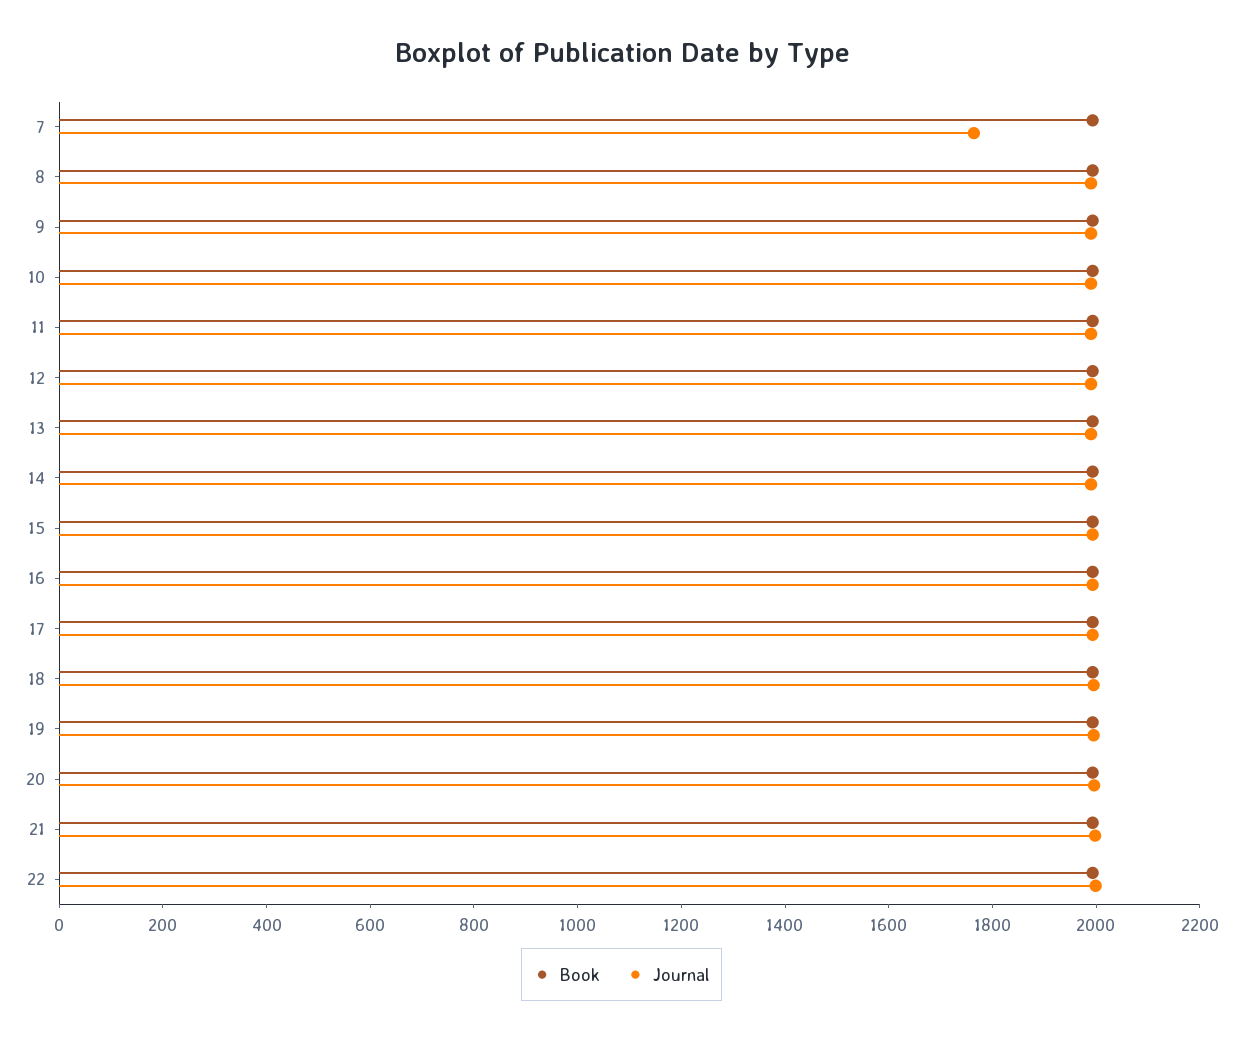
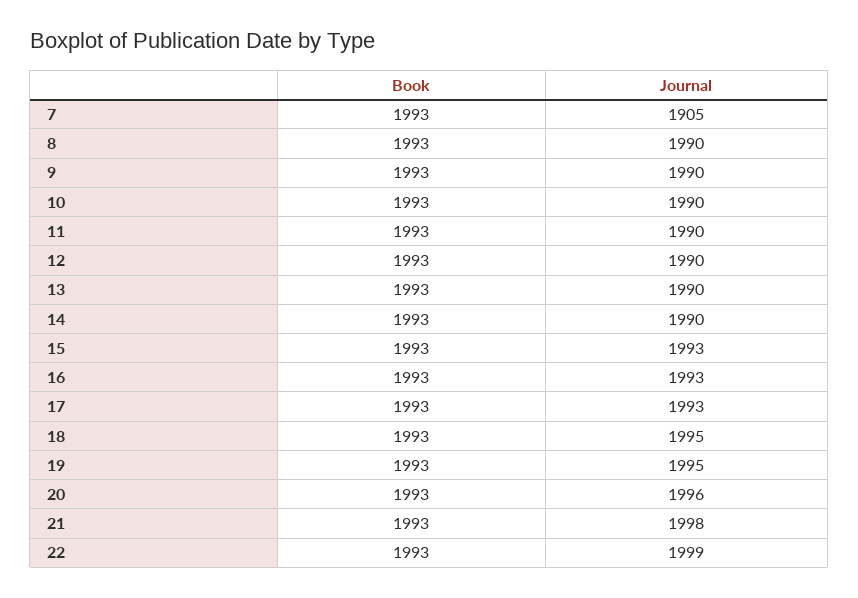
Journal, 7: 1750 -> 1905

